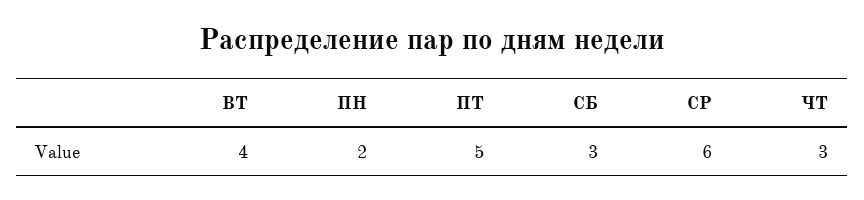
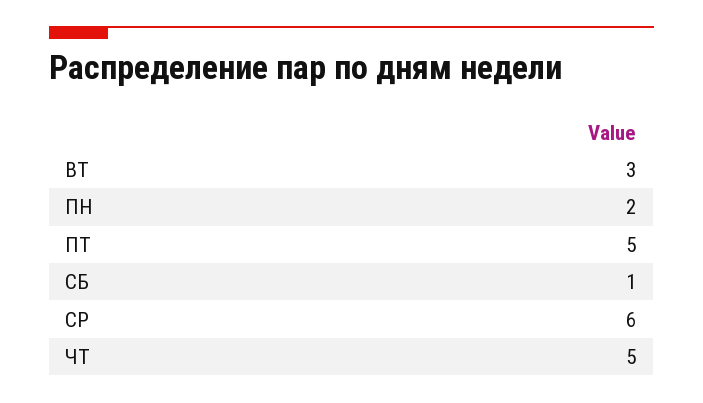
ВТ: 4 -> 3
СБ: 3 -> 1
ЧТ: 3 -> 5

